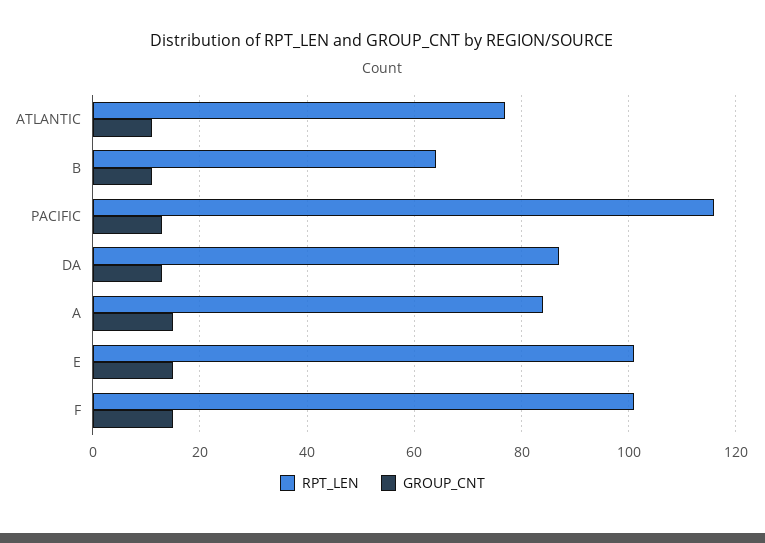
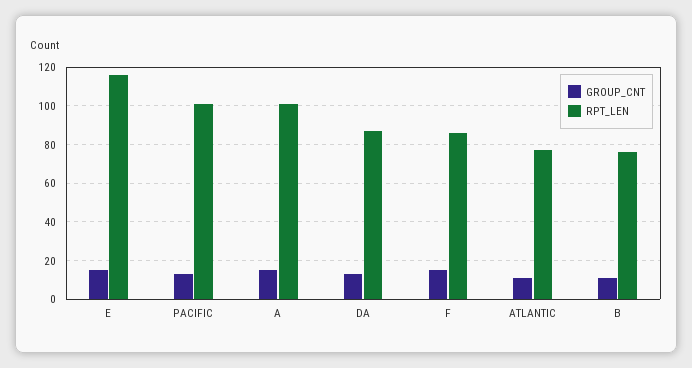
RPT_LEN, B: 65 -> 75
RPT_LEN, PACIFIC: 115 -> 100
RPT_LEN, A: 85 -> 100
RPT_LEN, E: 100 -> 115
RPT_LEN, F: 100 -> 85

